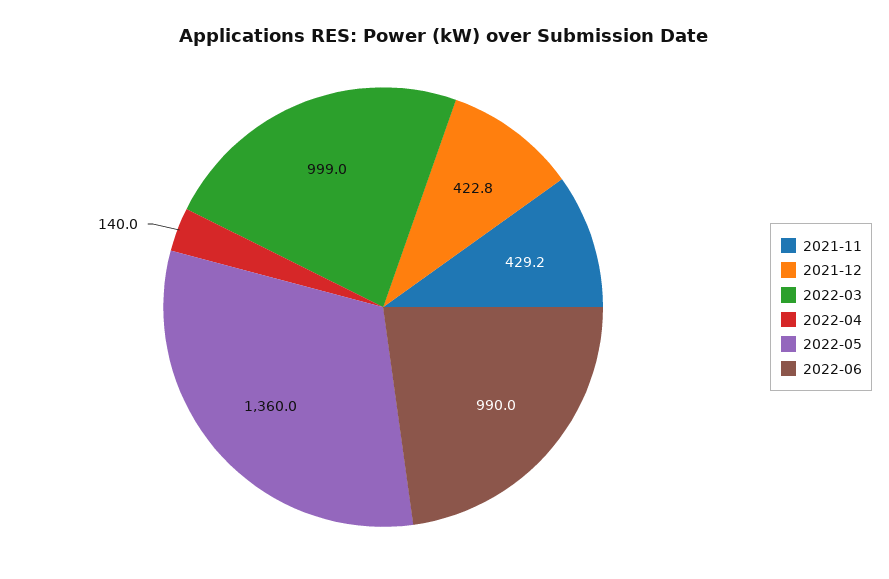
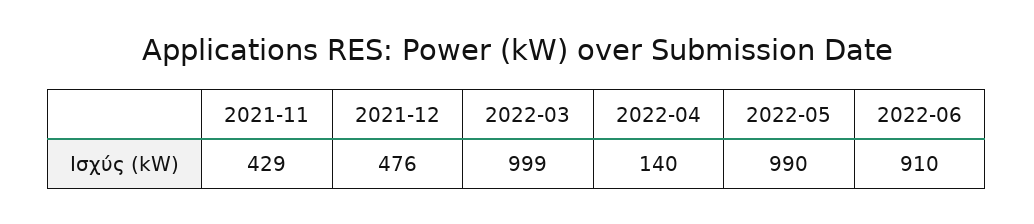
2021-12: 422.8 -> 476
2022-05: 1360 -> 990
2022-06: 990 -> 910

